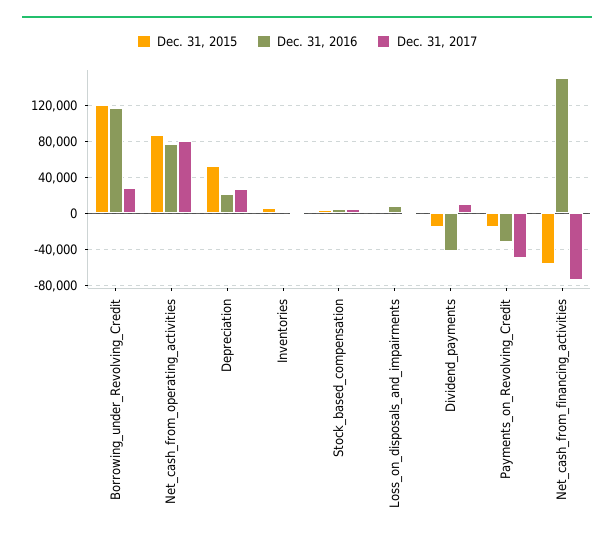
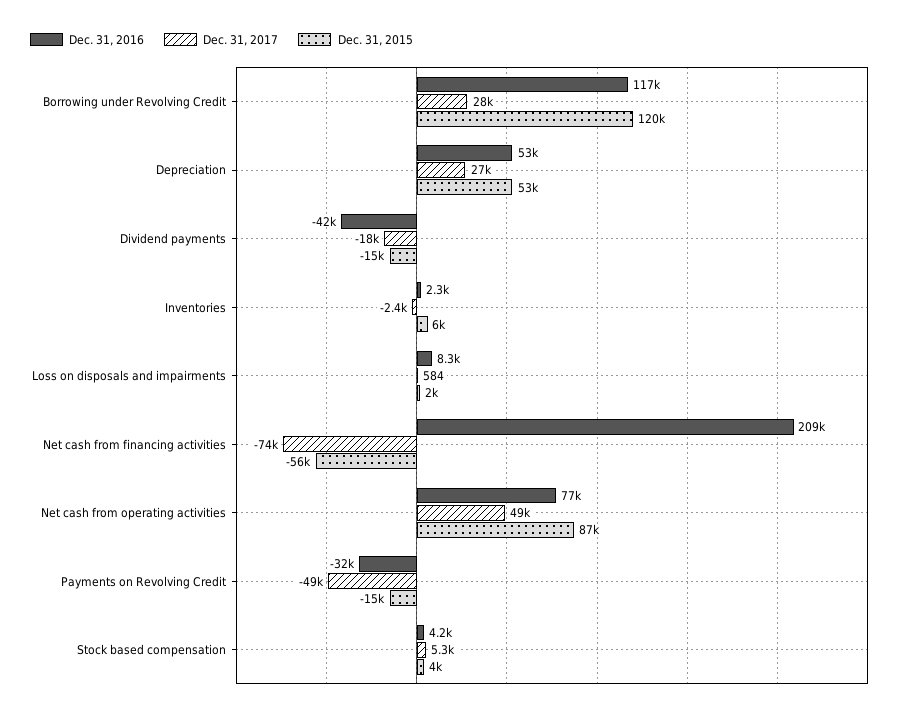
Dec. 31, 2017, Net_cash_from_operating_activities: 80000 -> 49000
Dec. 31, 2016, Depreciation: 20000 -> 53000
Dec. 31, 2017, Dividend_payments: 10000 -> -18000
Dec. 31, 2016, Net_cash_from_financing_activities: 150000 -> 209000

